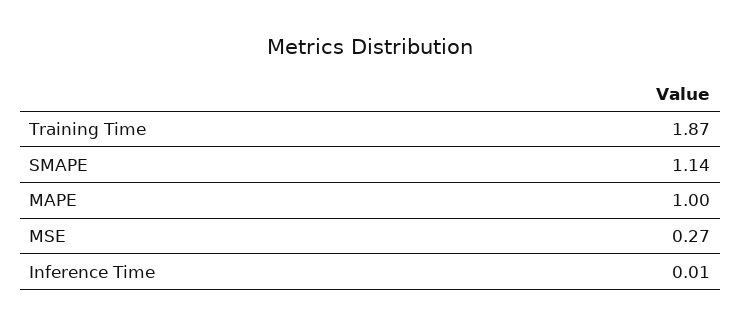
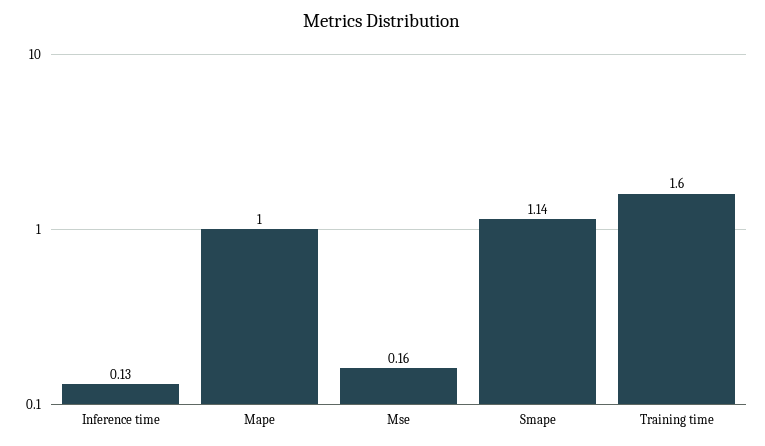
Training Time: 1.87 -> 1.6
MSE: 0.27 -> 0.16
Inference Time: 0.01 -> 0.13

